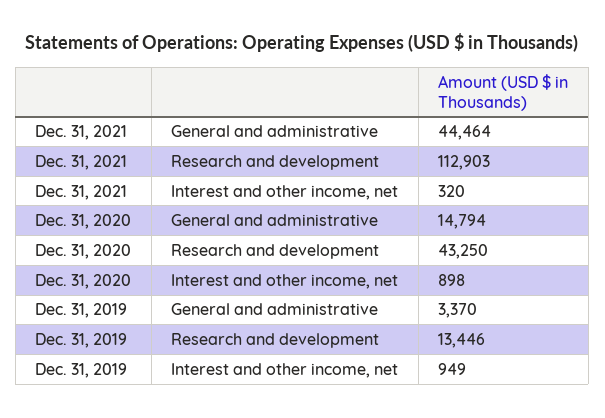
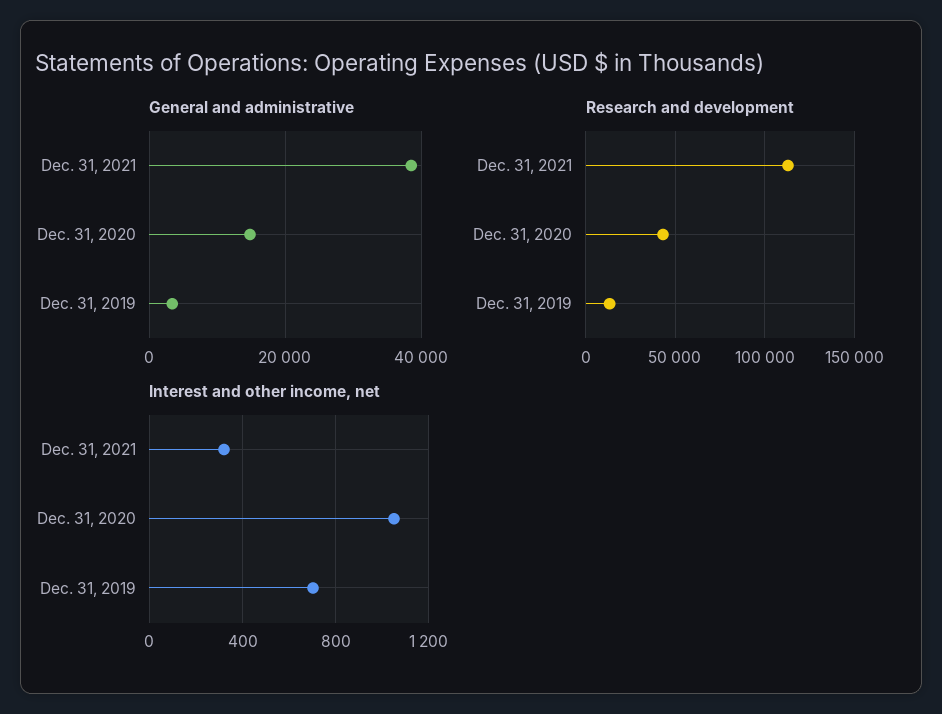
General and administrative, Dec. 31, 2021: 44464 -> 38000
Interest and other income, net, Dec. 31, 2020: 898 -> 1050
Interest and other income, net, Dec. 31, 2019: 949 -> 700

